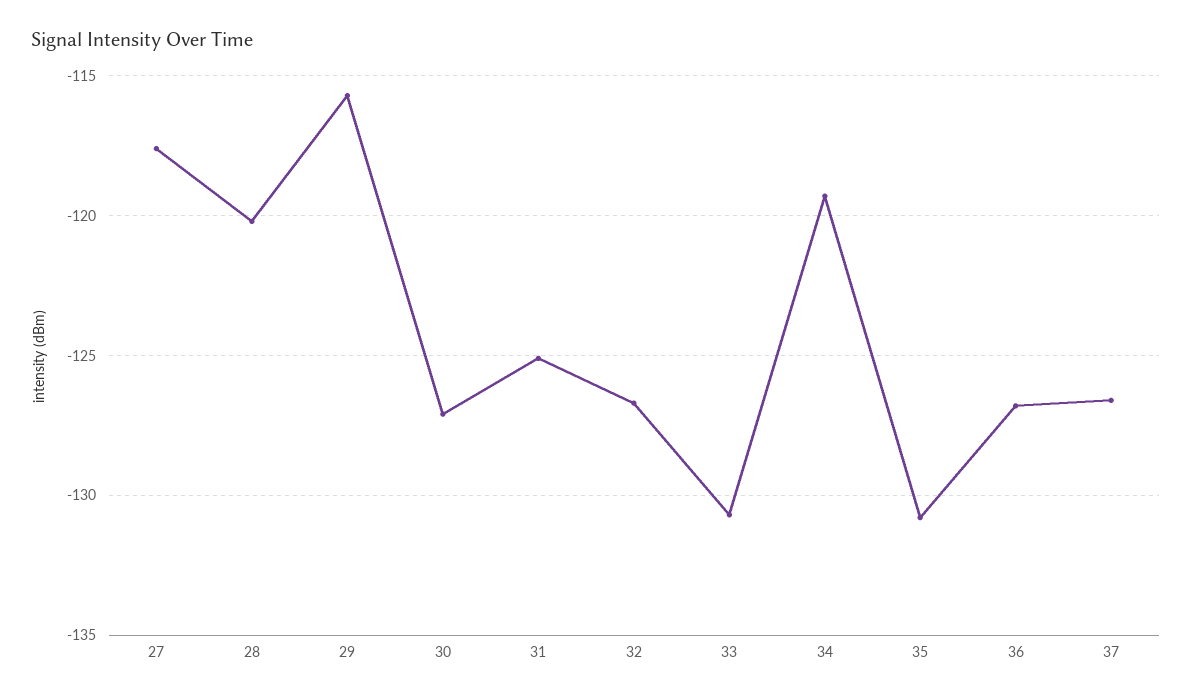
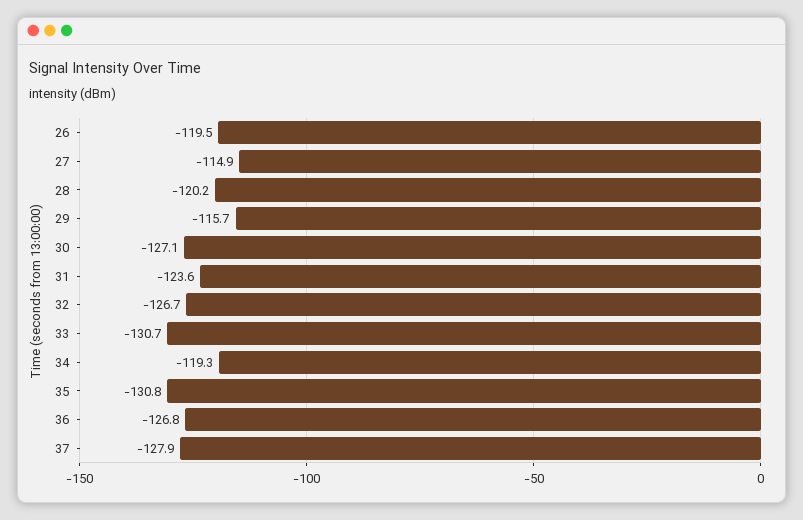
27: -117.5 -> -114.9
31: -125 -> -123.6
37: -126.5 -> -127.9
26: none -> -119.5

